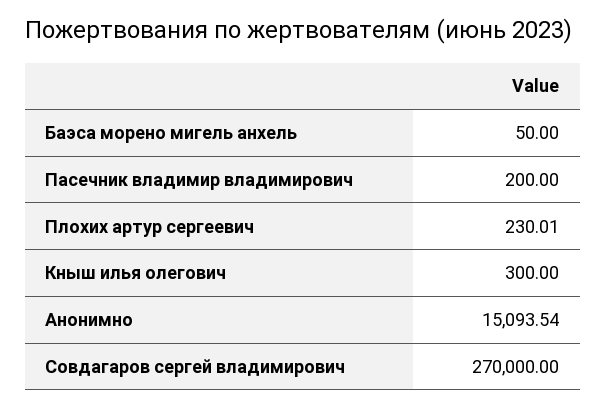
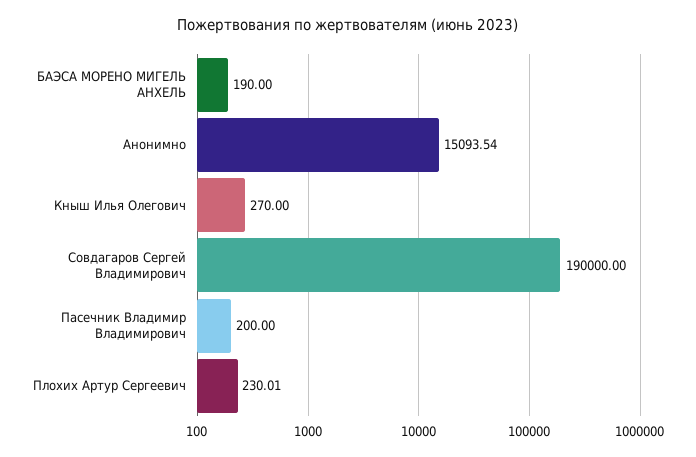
Баэса морено мигель анхель: 50 -> 190
Кныш илья олегович: 300 -> 270
Совдагаров сергей владимирович: 270000 -> 190000

